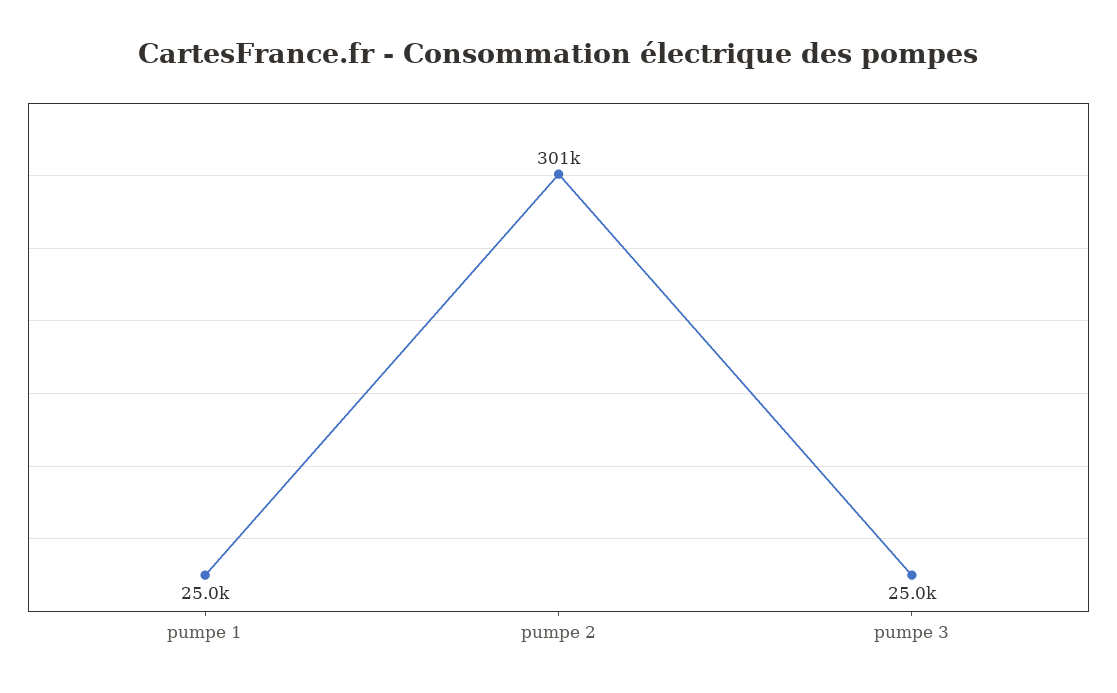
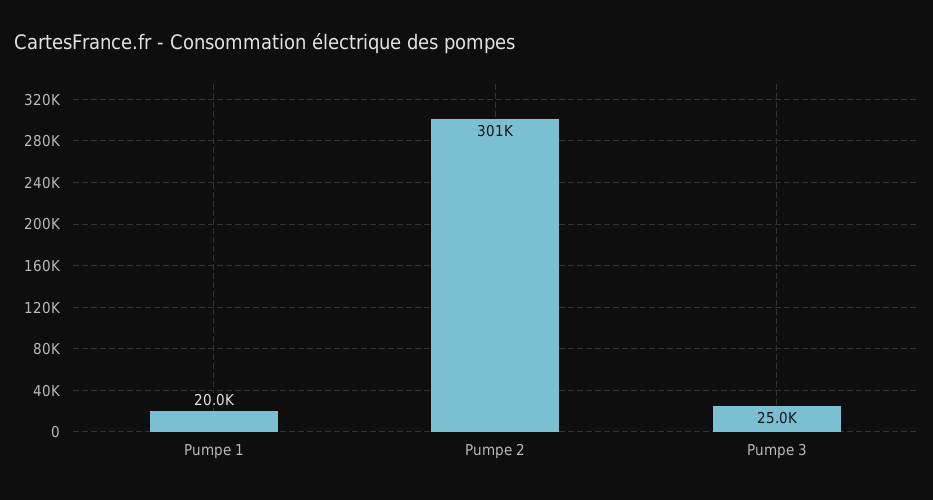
pumpe 1: 25000 -> 20000

